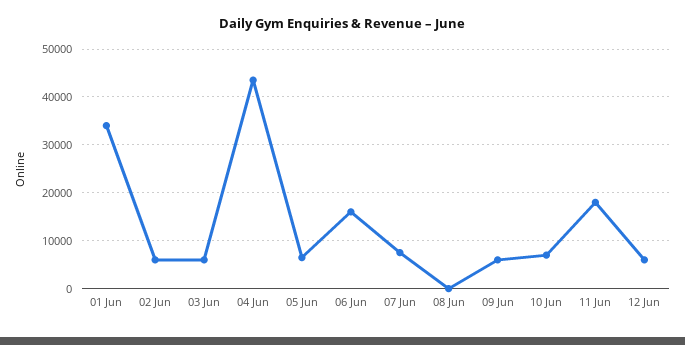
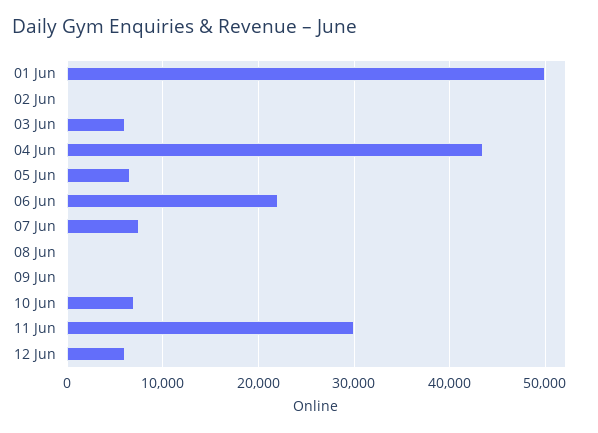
01 Jun: 34000 -> 50000
02 Jun: 6000 -> 0
06 Jun: 16000 -> 22000
09 Jun: 6000 -> 0
11 Jun: 18000 -> 30000

